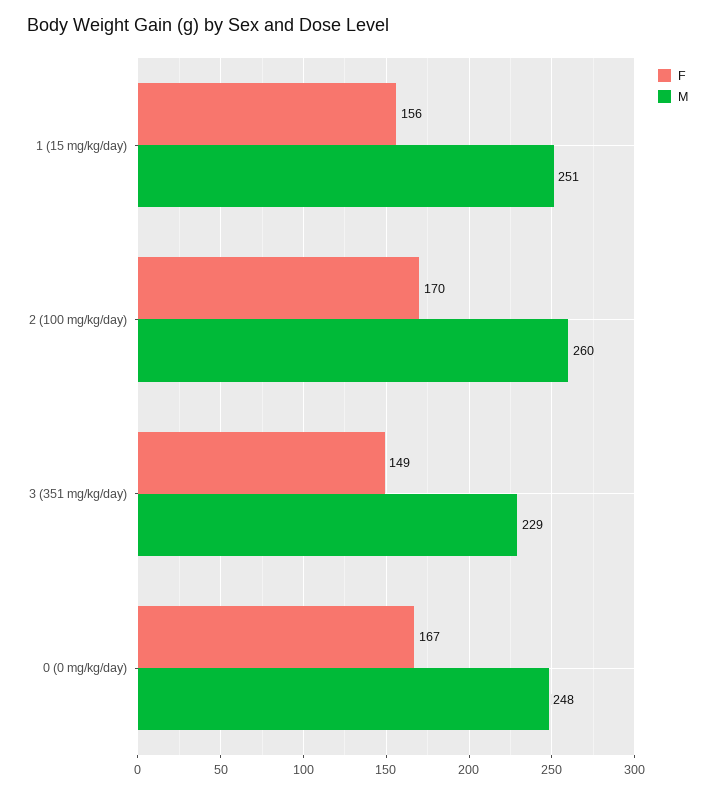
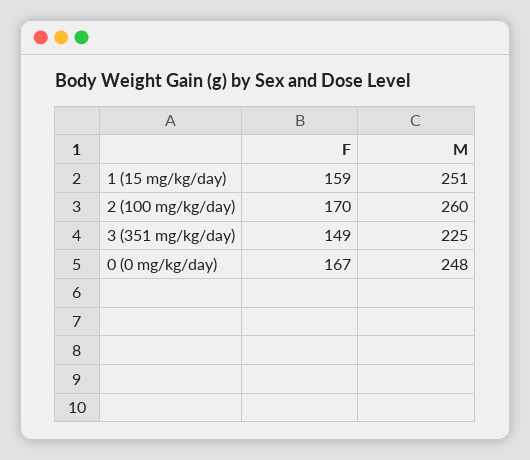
F, 1 (15 mg/kg/day): 156 -> 159
M, 3 (351 mg/kg/day): 229 -> 225

